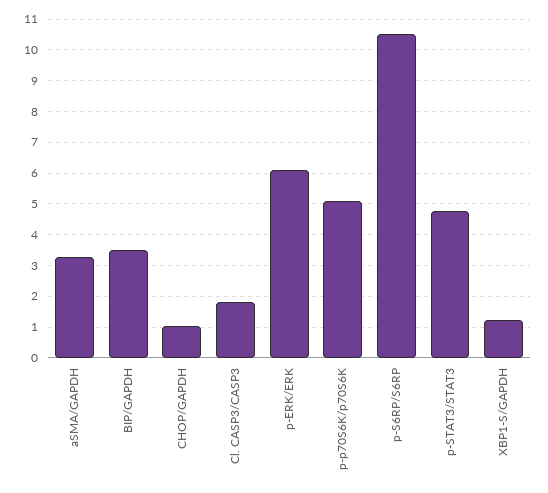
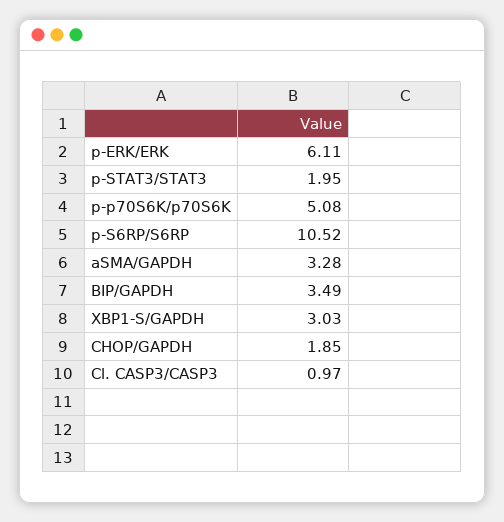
CHOP/GAPDH: 1 -> 1.85
Cl. CASP3/CASP3: 1.8 -> 0.97
p-STAT3/STAT3: 4.8 -> 1.95
XBP1-S/GAPDH: 1.2 -> 3.03

